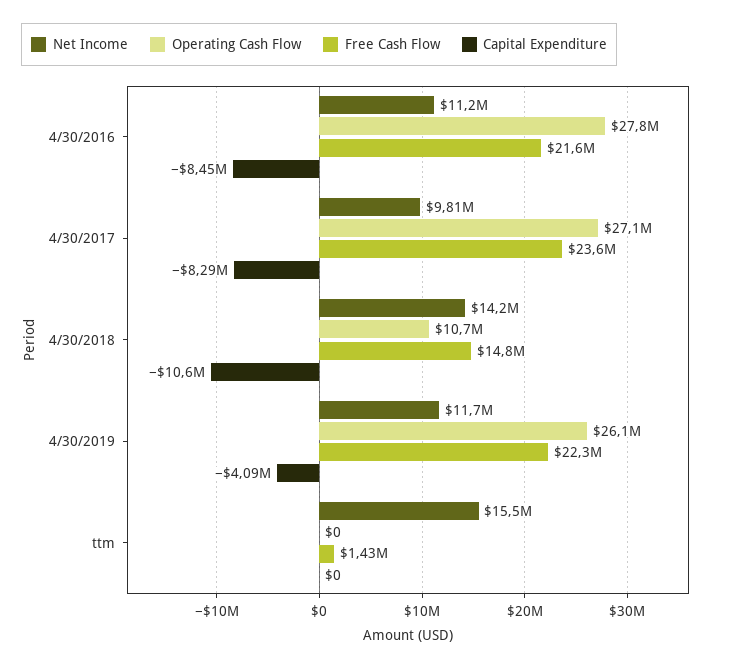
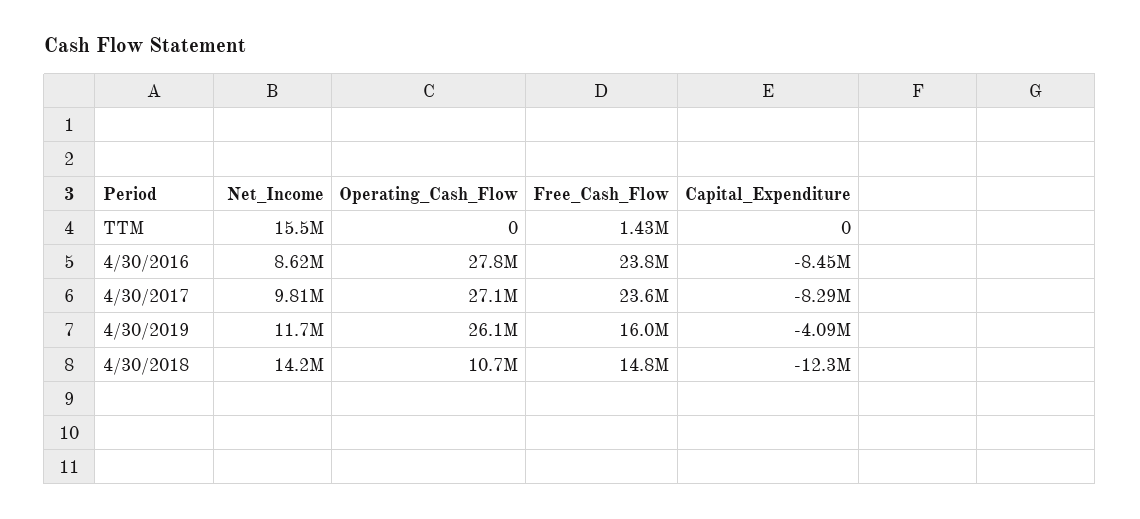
Net Income, 4/30/2016: 11200000 -> 8620000
Free Cash Flow, 4/30/2016: 21600000 -> 23800000
Capital Expenditure, 4/30/2018: -10600000 -> -12300000
Free Cash Flow, 4/30/2019: 22300000 -> 16000000

